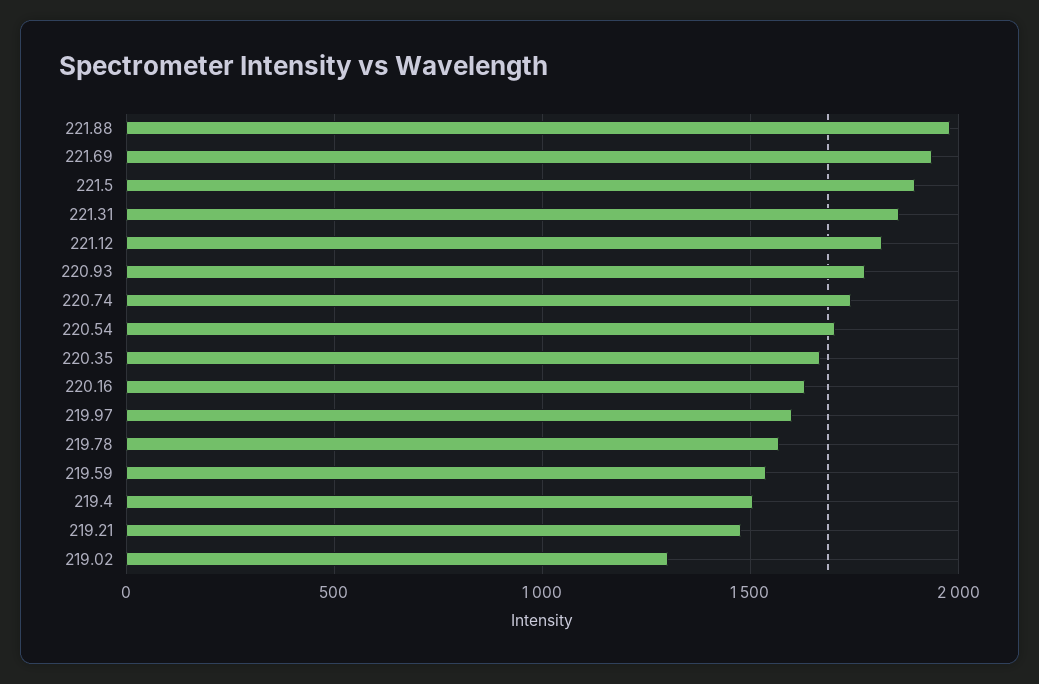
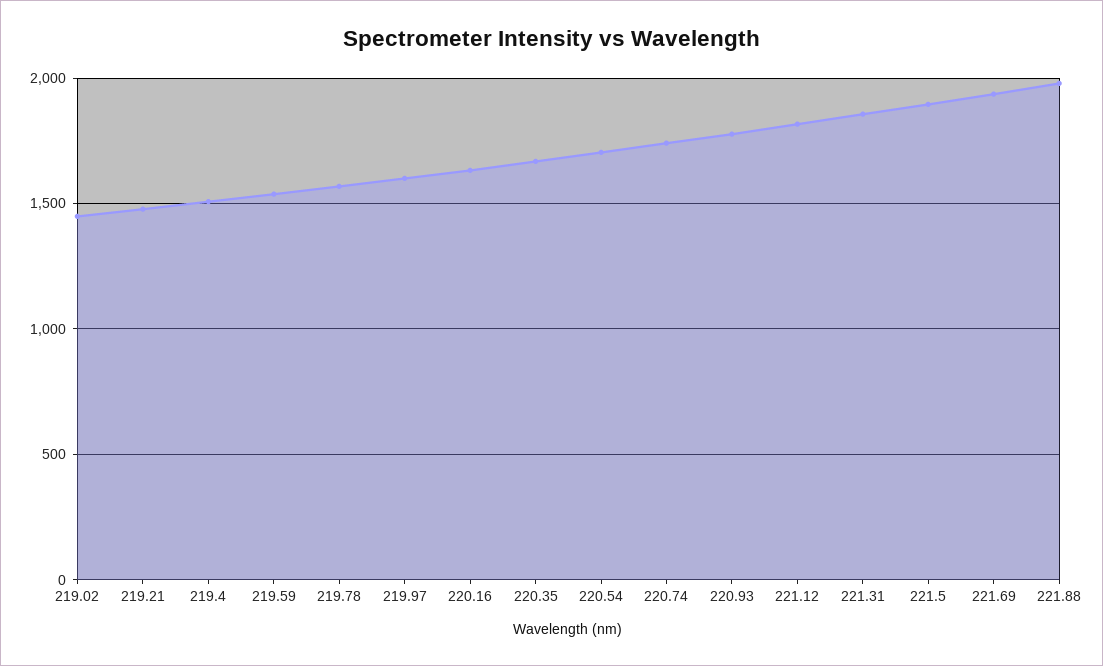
219.02: 1300 -> 1450

